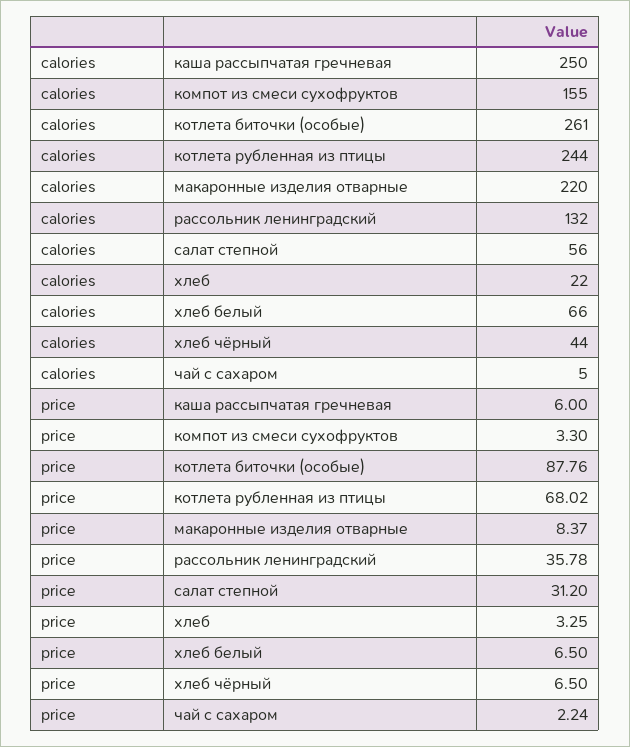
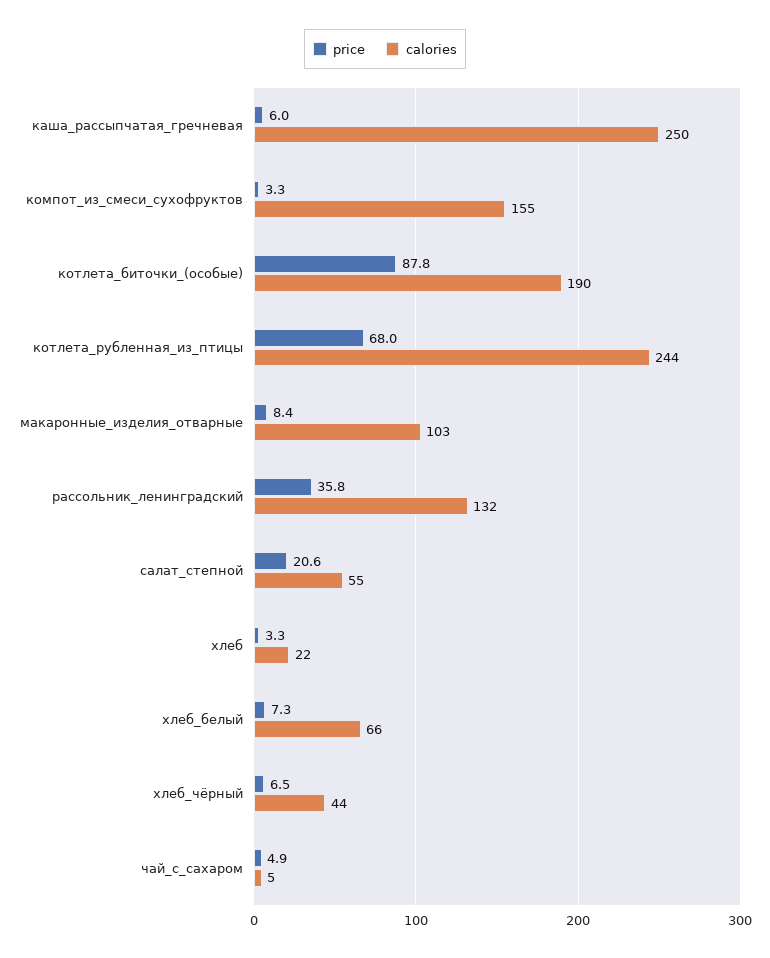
calories, котлета биточки (особые): 261 -> 190
calories, макаронные изделия отварные: 220 -> 103
calories, салат степной: 56 -> 55
price, салат степной: 31.2 -> 20.6
price, хлеб белый: 6.5 -> 7.3
price, чай с сахаром: 2.24 -> 4.9

